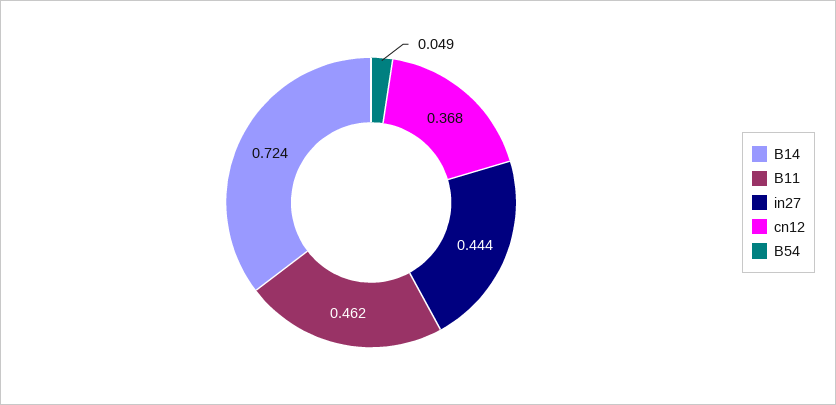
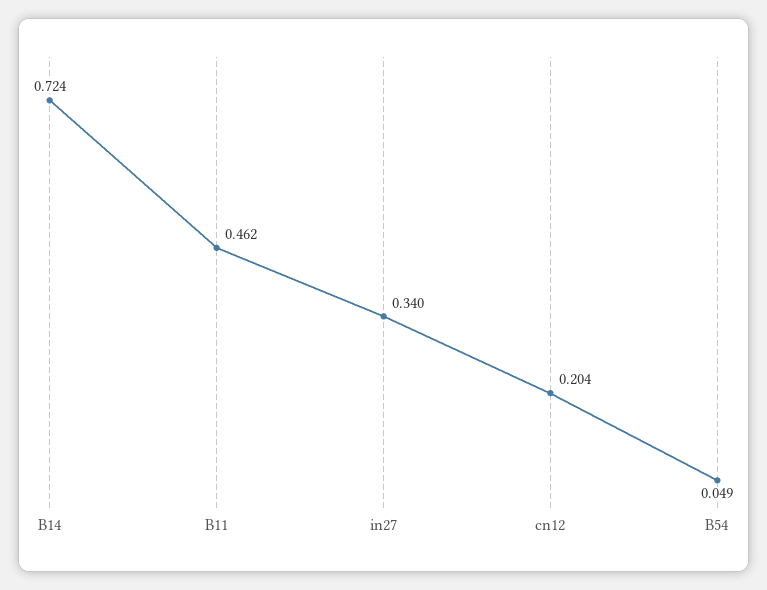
in27: 0.444 -> 0.34
cn12: 0.368 -> 0.204

